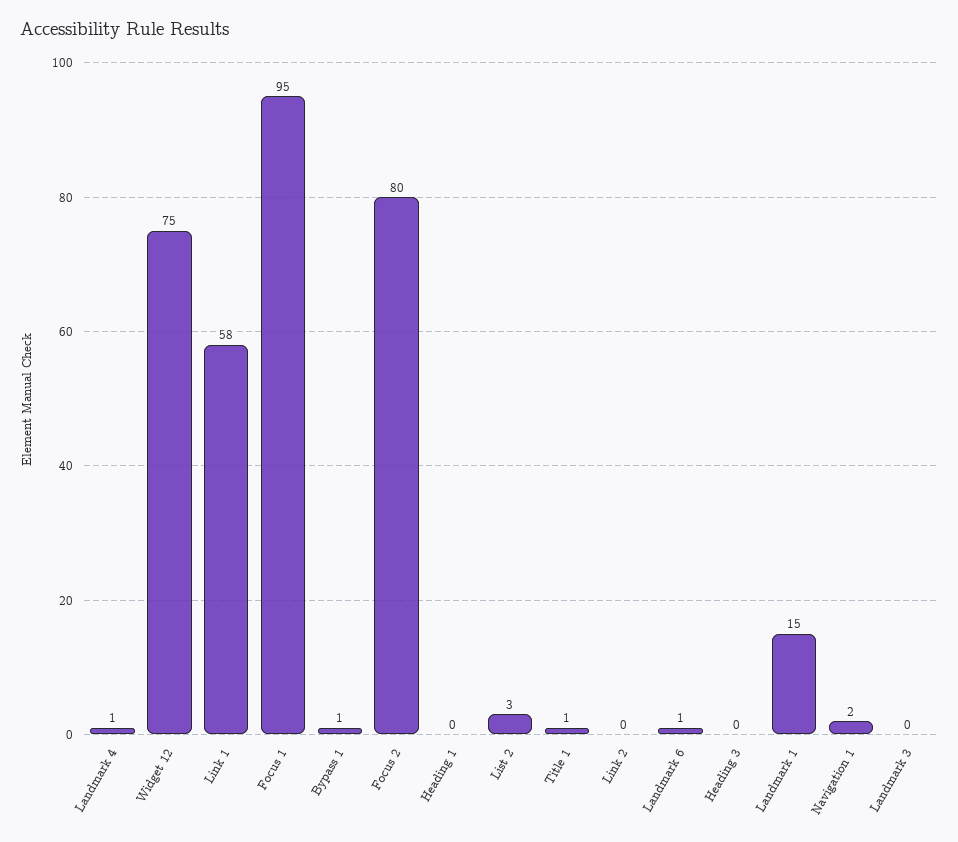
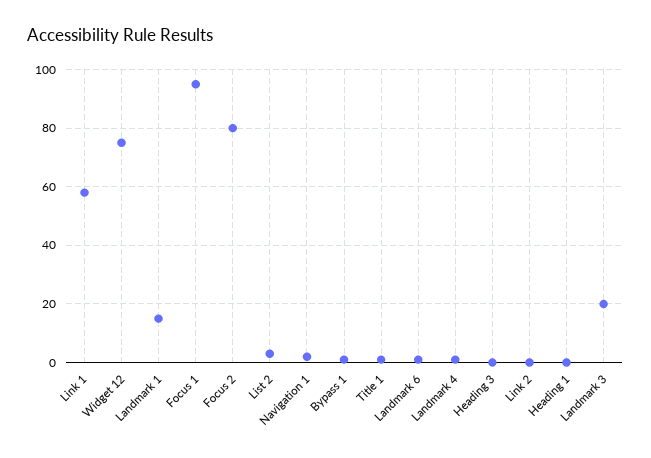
Landmark 3: 0 -> 20

